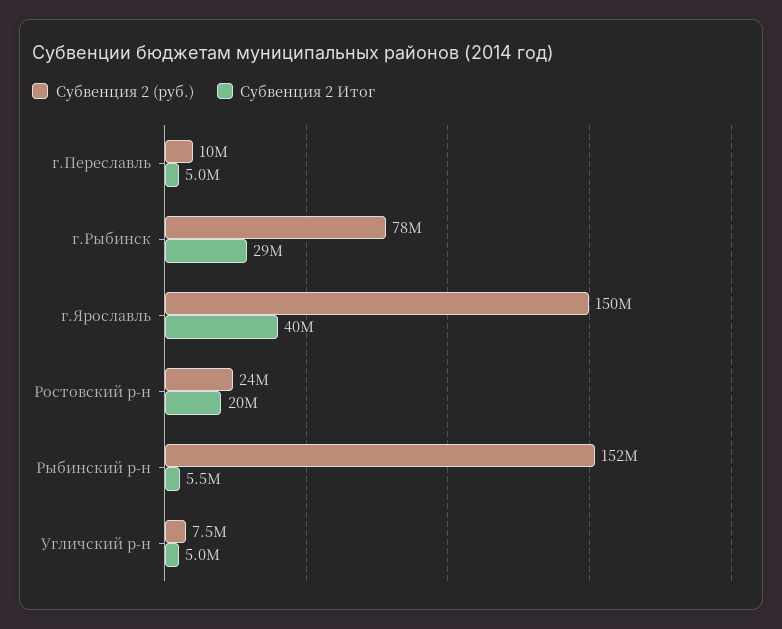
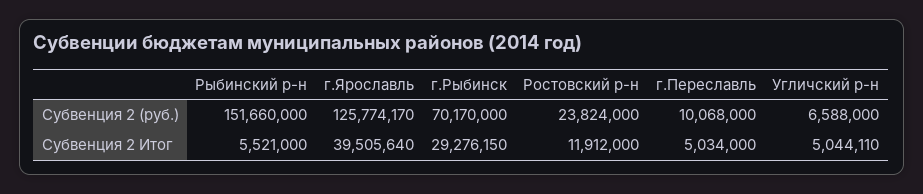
Субвенция 2 (руб.), г.Рыбинск: 78000000 -> 70170000
Субвенция 2 (руб.), г.Ярославль: 150000000 -> 125774170
Субвенция 2 Итог, Ростовский р-н: 20000000 -> 11912000
Субвенция 2 (руб.), Угличский р-н: 7500000 -> 6588000

